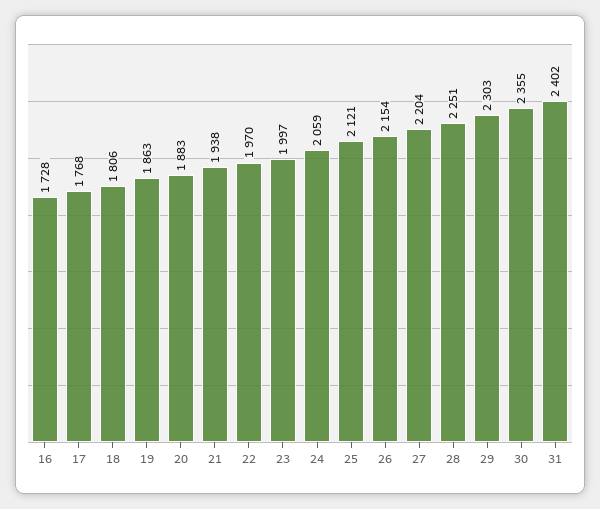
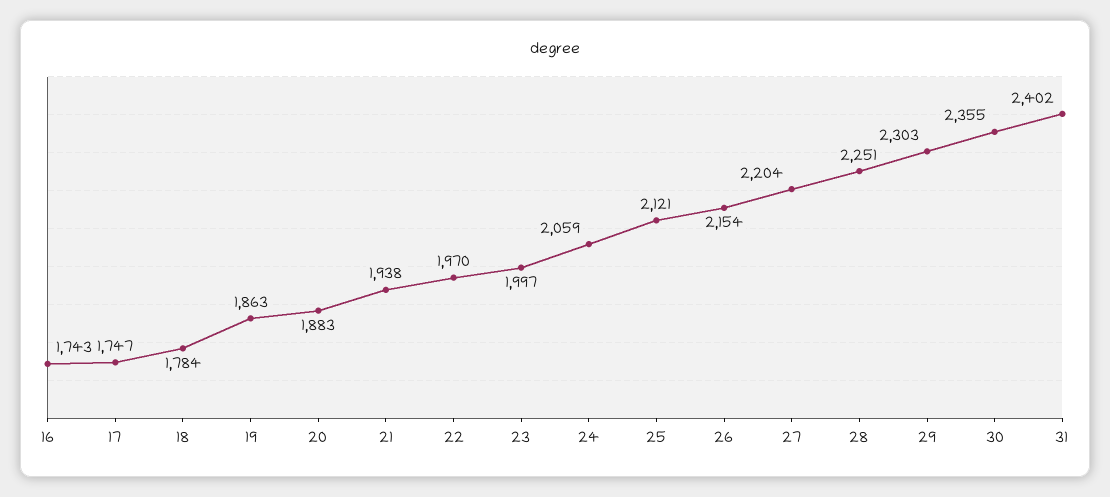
16: 1728 -> 1743
17: 1768 -> 1747
18: 1806 -> 1784

